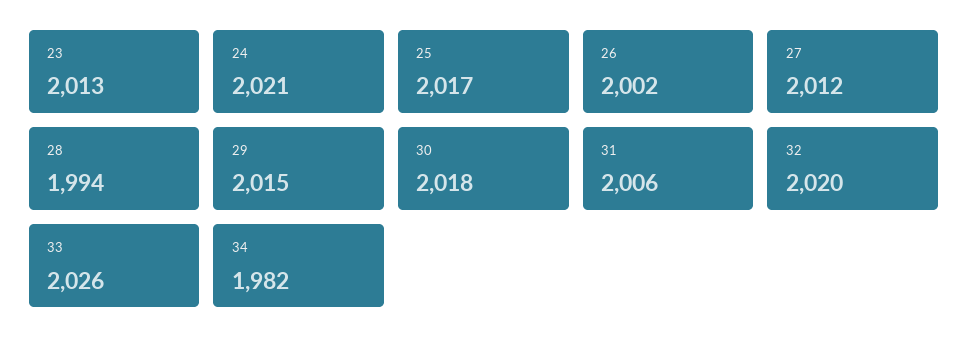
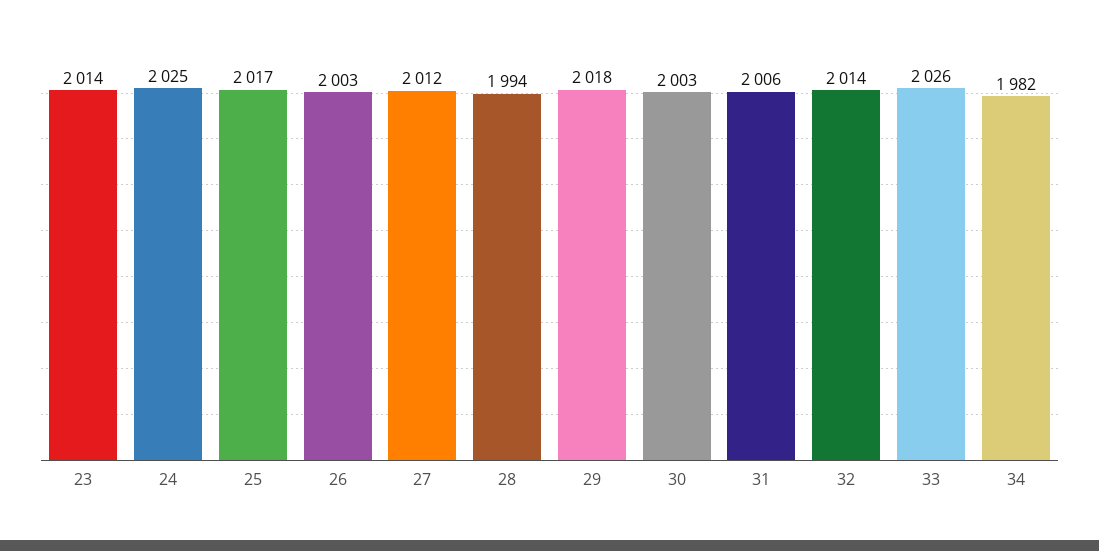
23: 2013 -> 2014
24: 2021 -> 2025
26: 2002 -> 2003
29: 2015 -> 2018
30: 2018 -> 2003
32: 2020 -> 2014

